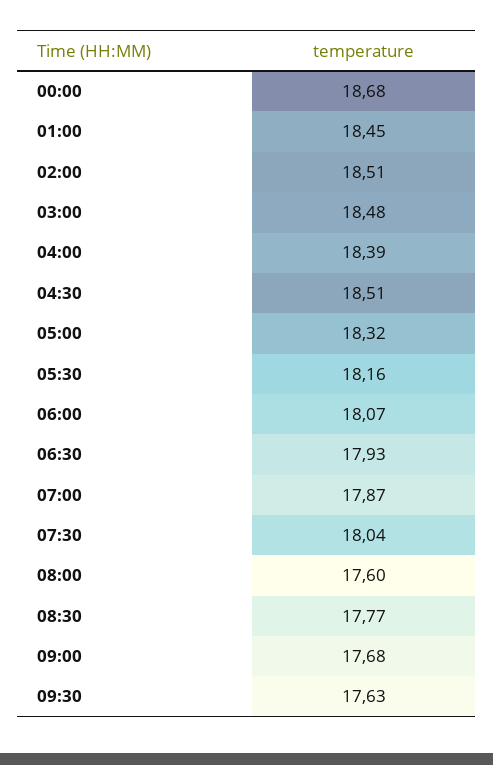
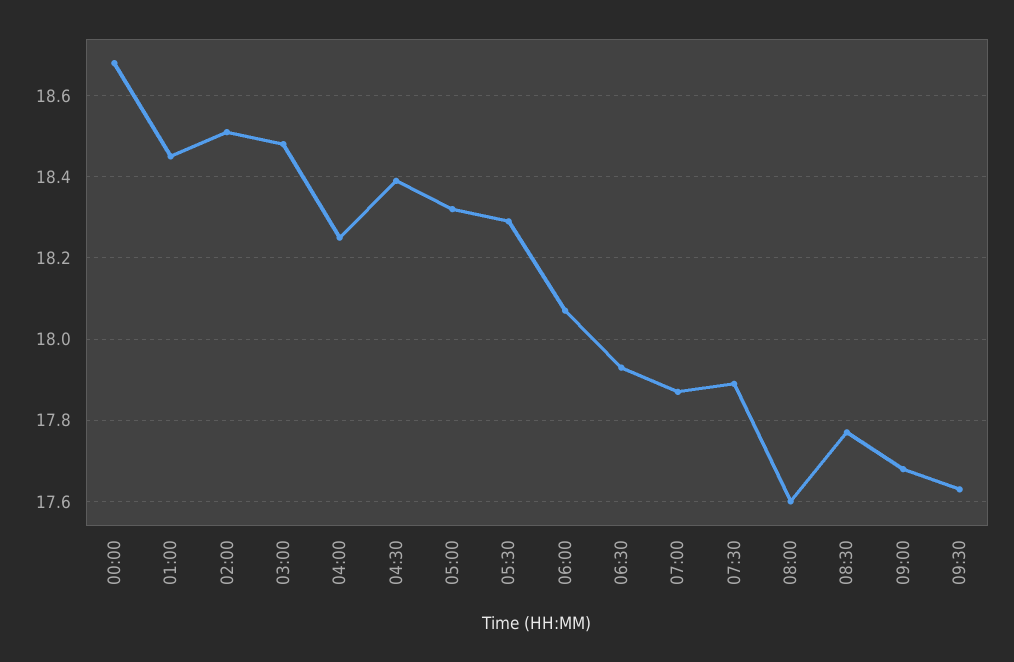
04:00: 18.39 -> 18.25
04:30: 18.51 -> 18.4
05:30: 18.16 -> 18.3
07:30: 18.04 -> 17.9

